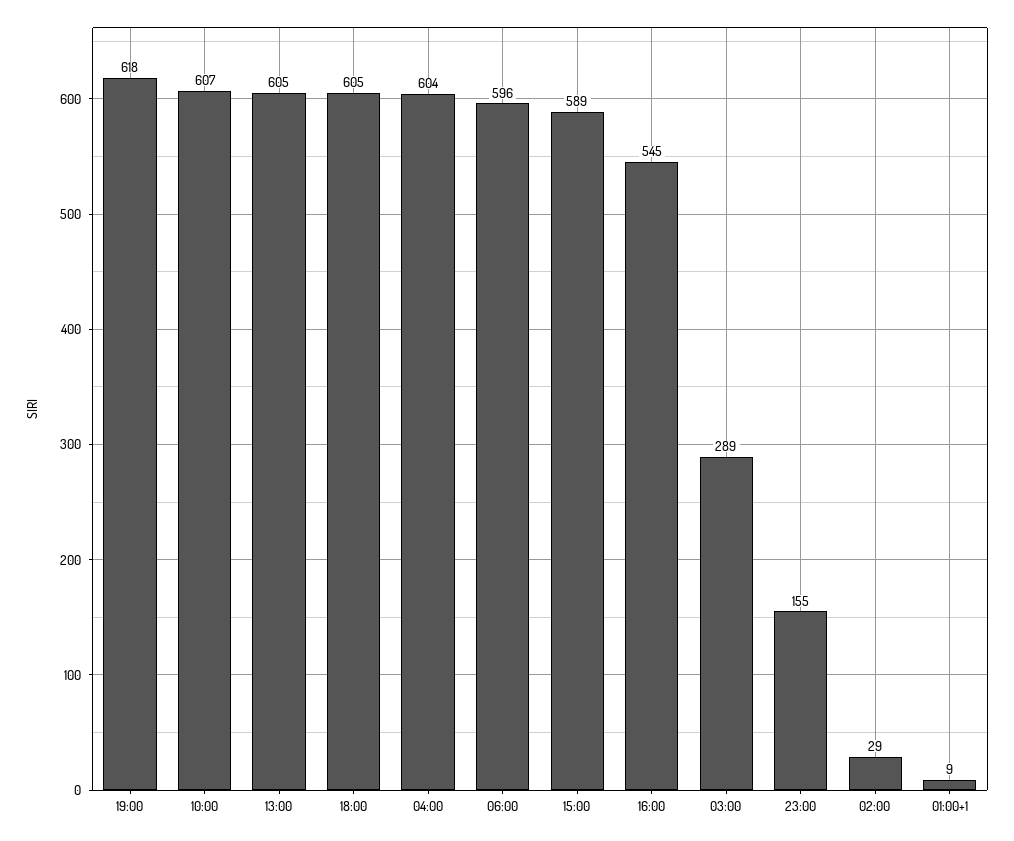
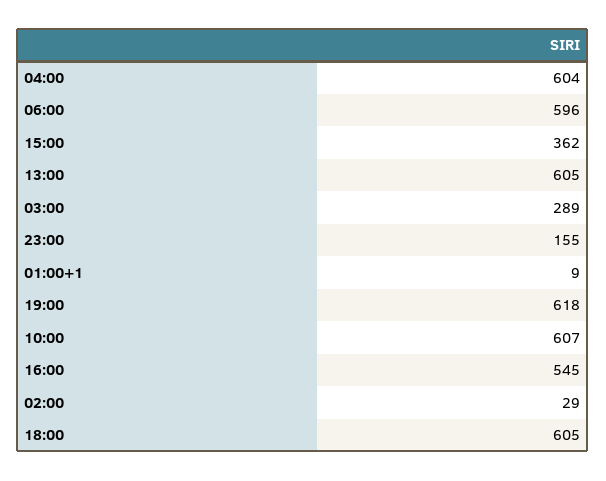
15:00: 589 -> 362

